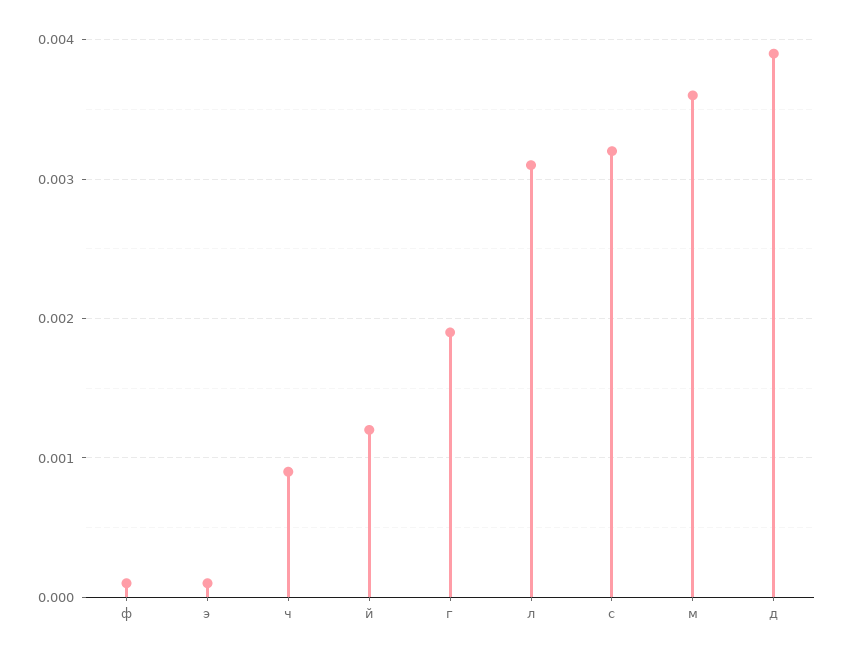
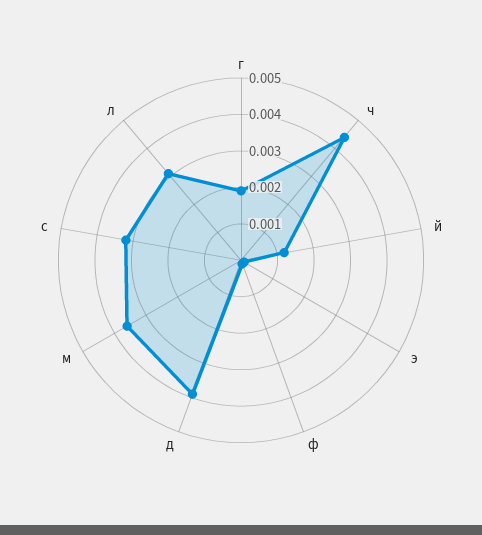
ч: 0.0009 -> 0.0045

